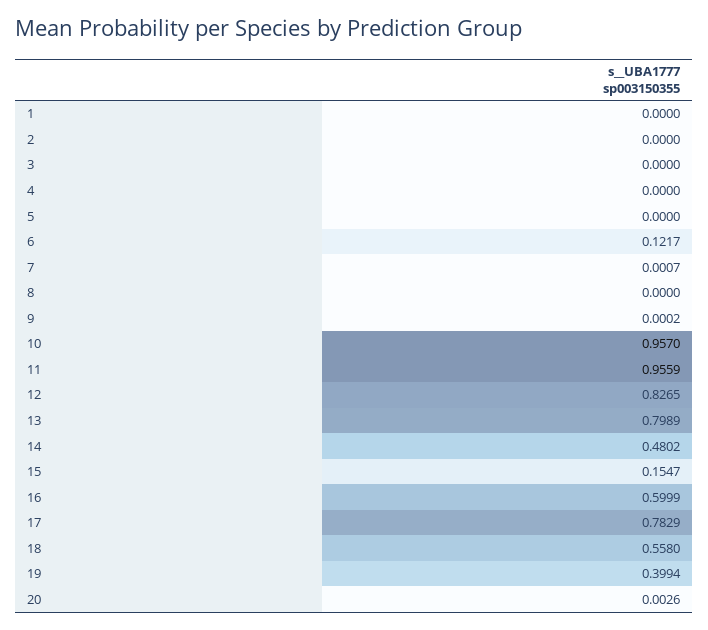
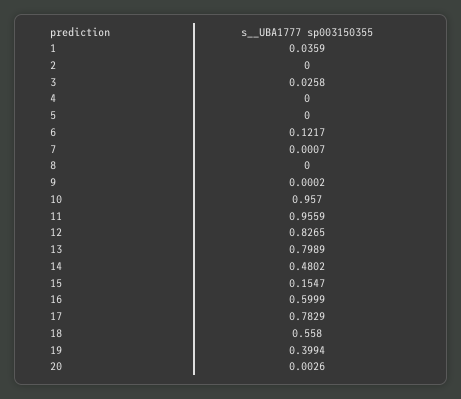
1: 0 -> 0.0359
3: 0 -> 0.0258

